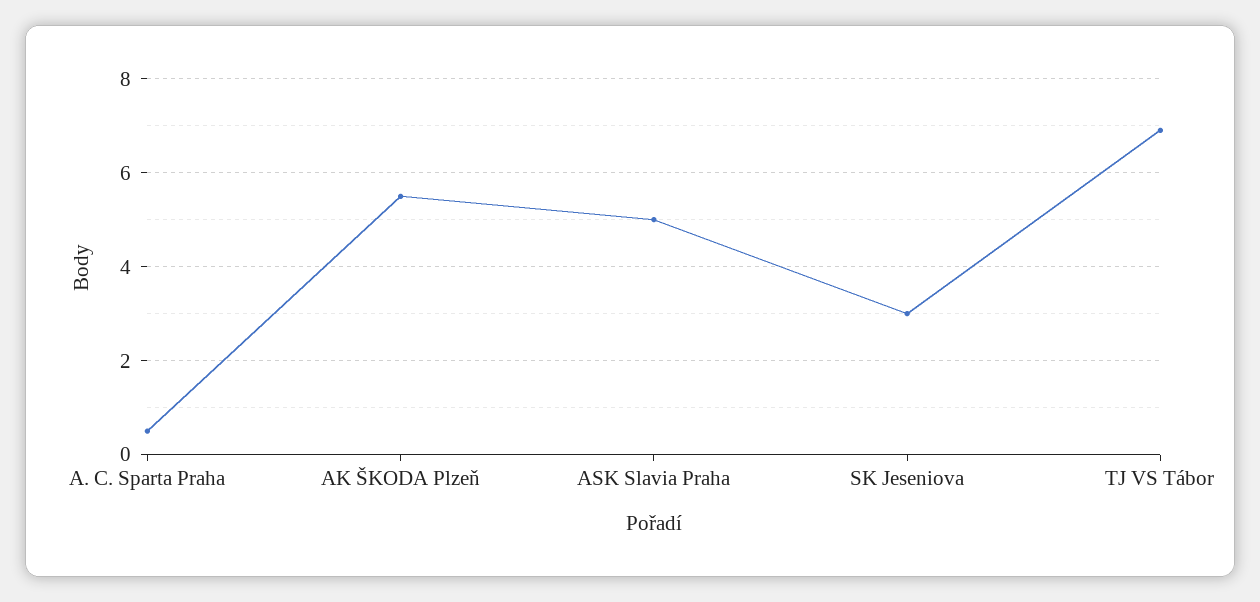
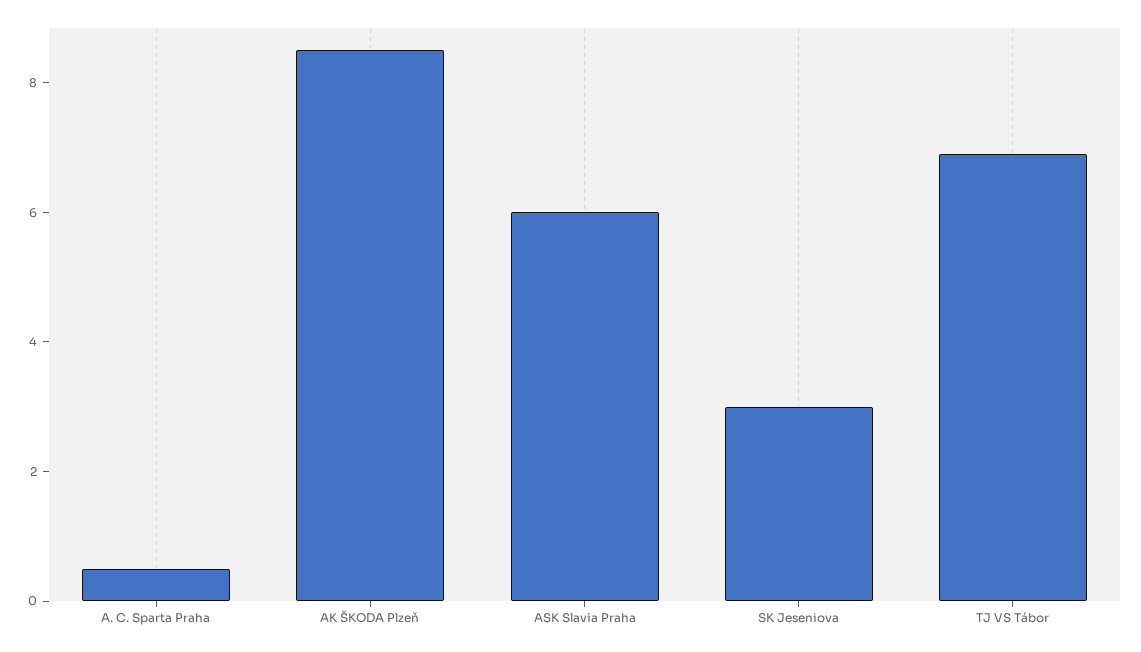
AK ŠKODA Plzeň: 5.5 -> 8.5
ASK Slavia Praha: 5 -> 6

